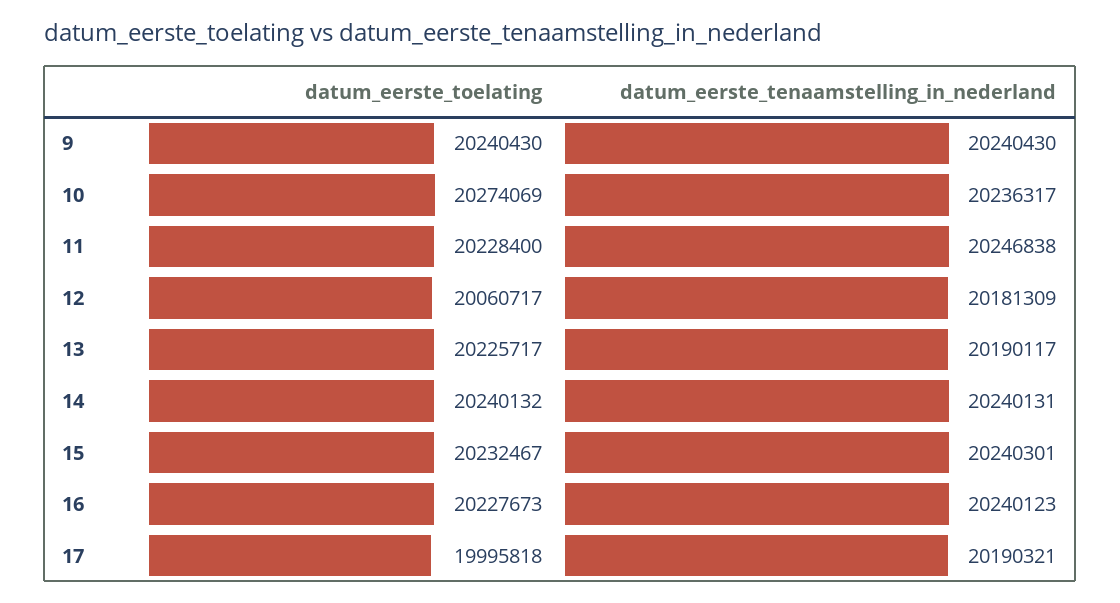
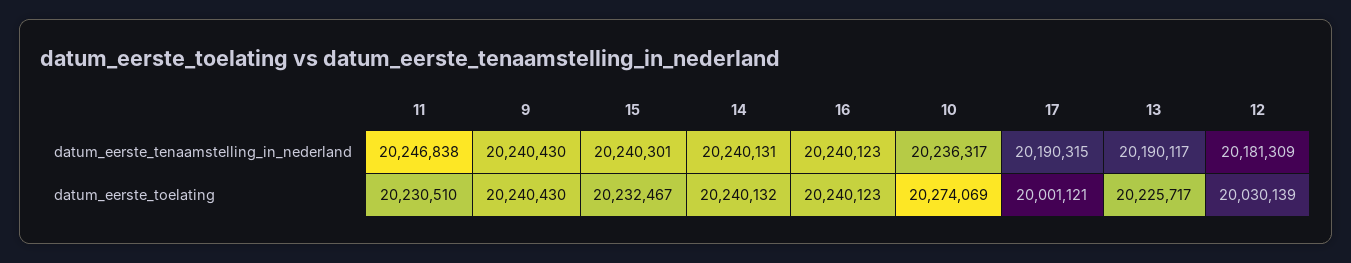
datum_eerste_toelating, 11: 20228400 -> 20230510
datum_eerste_toelating, 12: 20060717 -> 20030139
datum_eerste_toelating, 16: 20227673 -> 20240123
datum_eerste_toelating, 17: 19995818 -> 20001121
datum_eerste_tenaamstelling_in_nederland, 17: 20190321 -> 20190315

